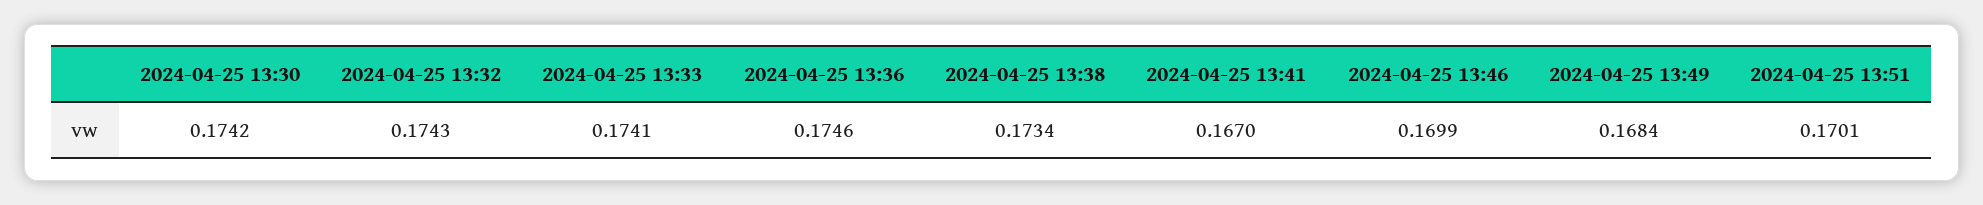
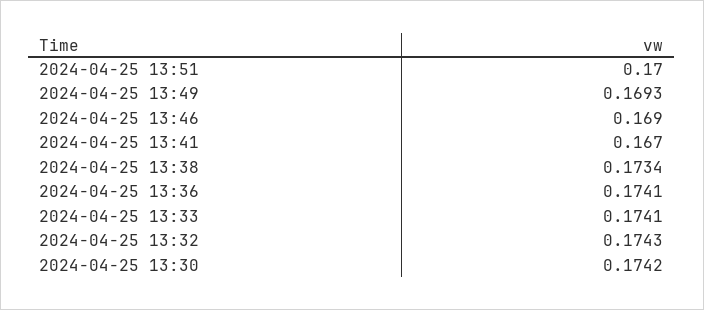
2024-04-25 13:36: 0.1746 -> 0.1741
2024-04-25 13:46: 0.1699 -> 0.169
2024-04-25 13:49: 0.1684 -> 0.1693
2024-04-25 13:51: 0.1701 -> 0.17

